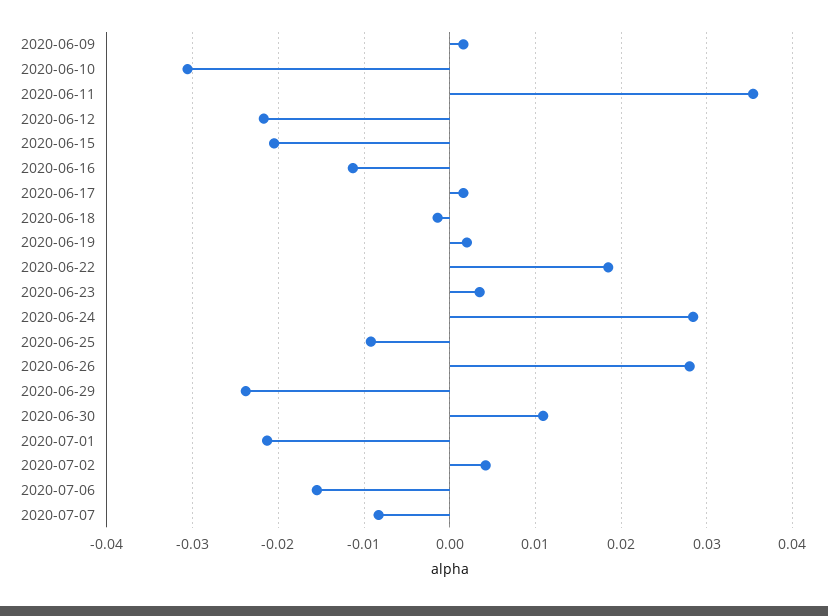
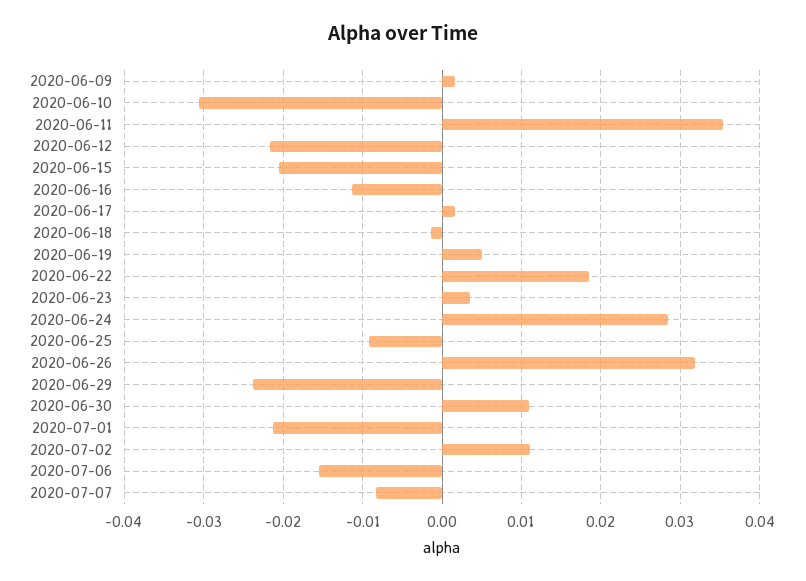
2020-06-19: 0.002 -> 0.005
2020-06-26: 0.028 -> 0.032
2020-07-02: 0.004 -> 0.011

